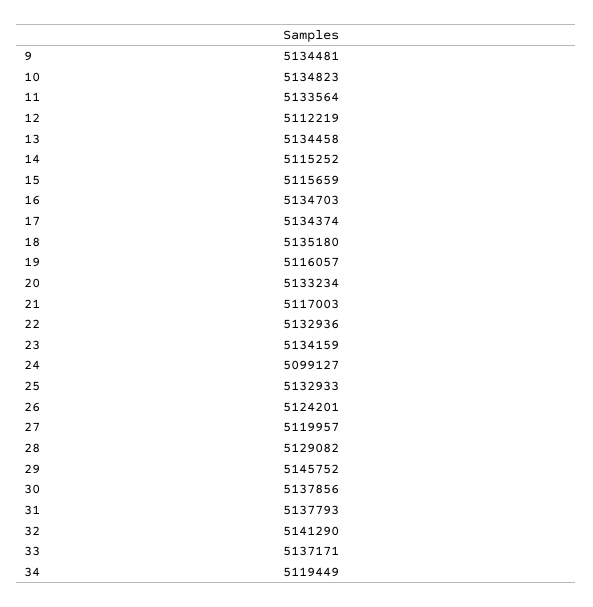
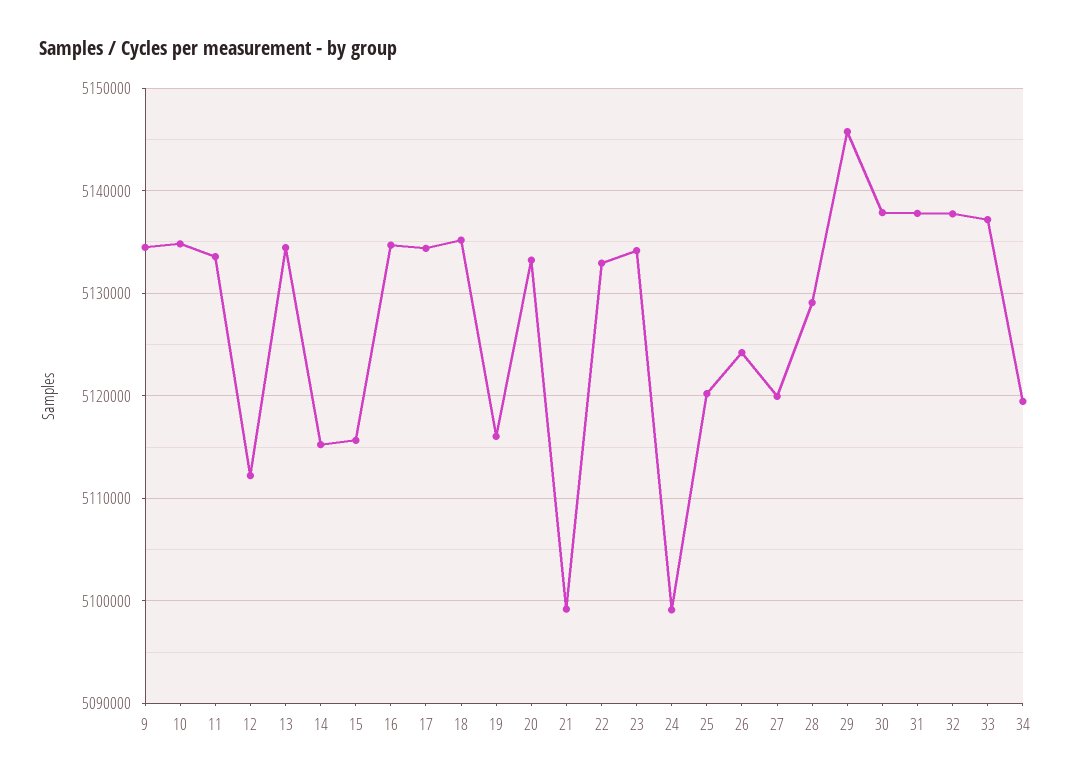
21: 5117003 -> 5099000
25: 5132933 -> 5120000
32: 5141290 -> 5138000

